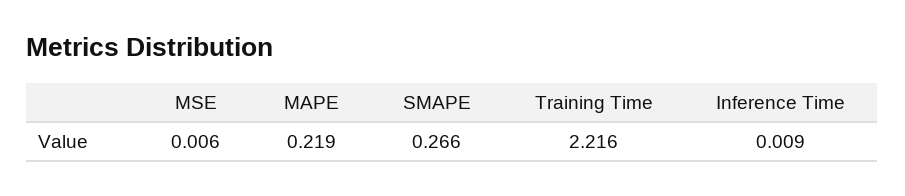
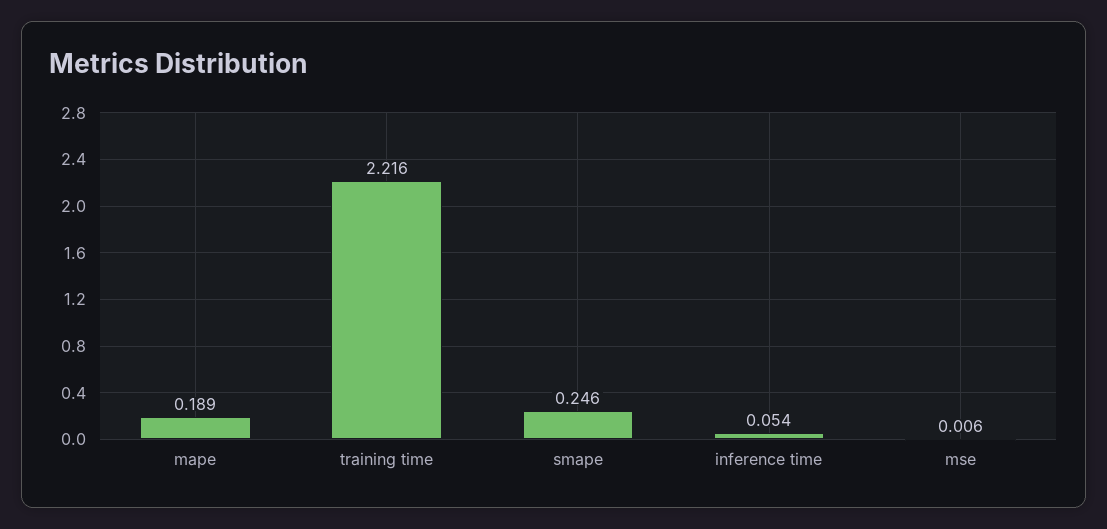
MAPE: 0.219 -> 0.189
SMAPE: 0.266 -> 0.246
Inference Time: 0.009 -> 0.054

